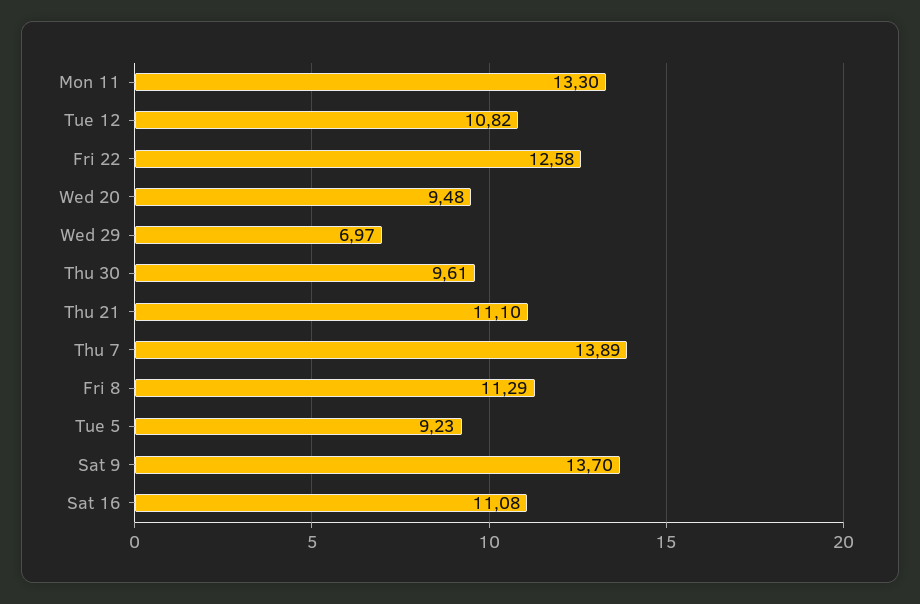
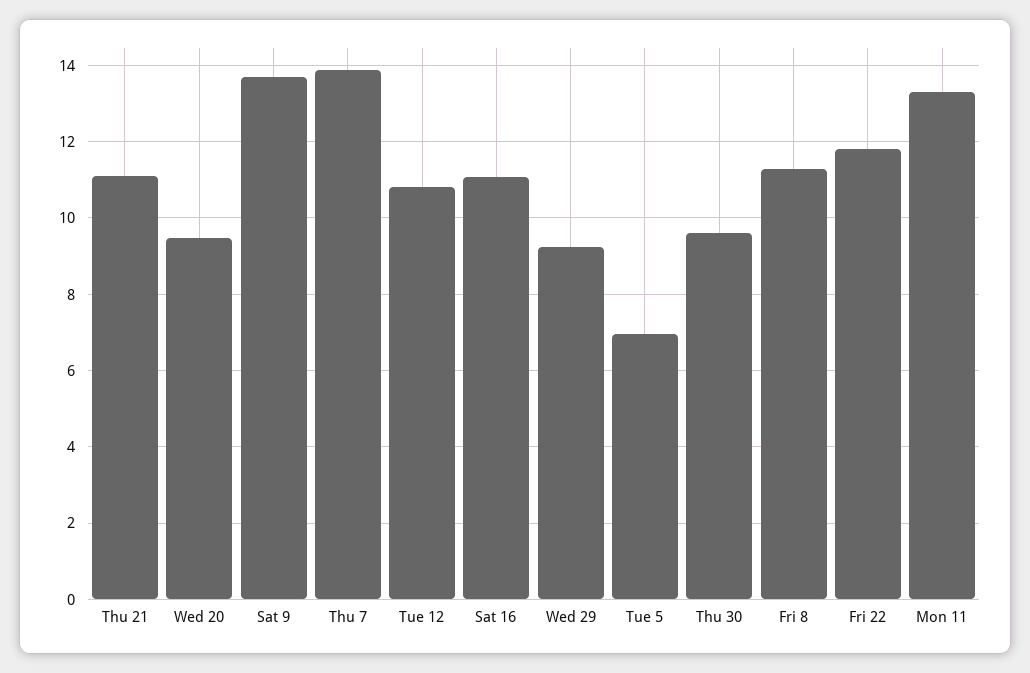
Fri 22: 12.58 -> 11.8
Wed 29: 6.97 -> 9.2
Tue 5: 9.23 -> 7

